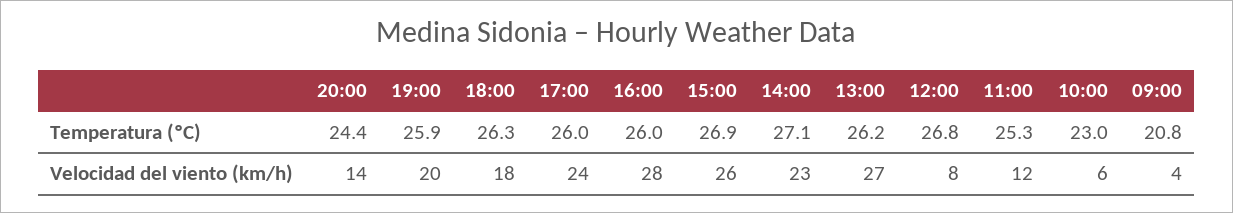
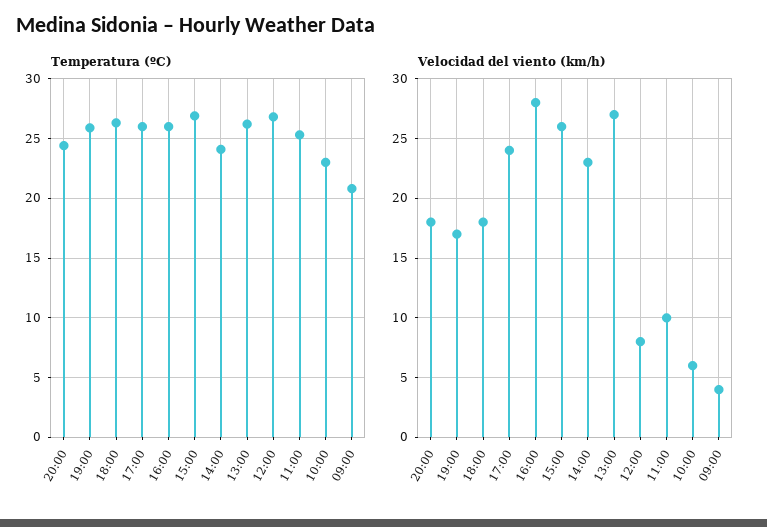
Temperatura (ºC), 14:00: 27.1 -> 24
Velocidad del viento (km/h), 20:00: 14 -> 18
Velocidad del viento (km/h), 19:00: 20 -> 17
Velocidad del viento (km/h), 11:00: 12 -> 10

